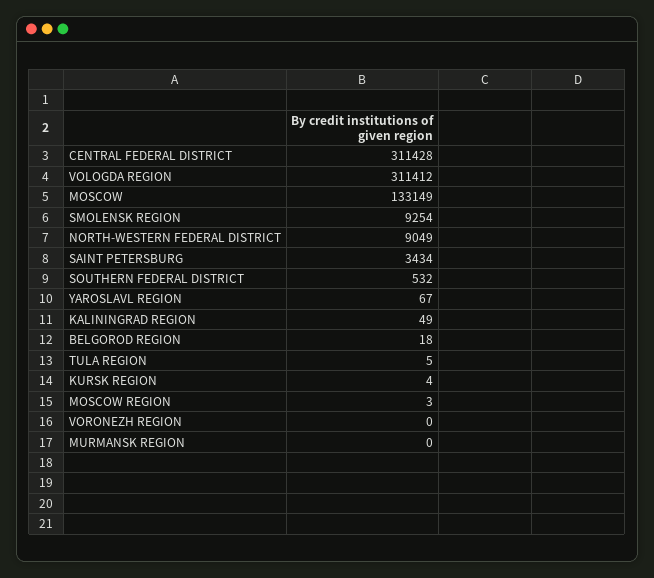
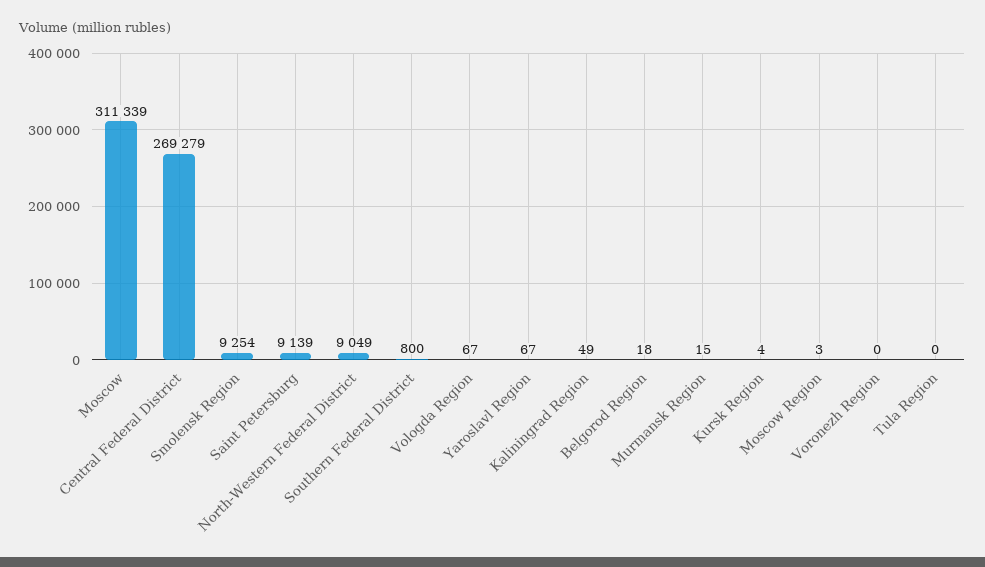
CENTRAL FEDERAL DISTRICT: 311428 -> 269279
VOLOGDA REGION: 311412 -> 67
MOSCOW: 133149 -> 311339
SAINT PETERSBURG: 3434 -> 9139
SOUTHERN FEDERAL DISTRICT: 532 -> 800
TULA REGION: 5 -> 0
MURMANSK REGION: 0 -> 15

